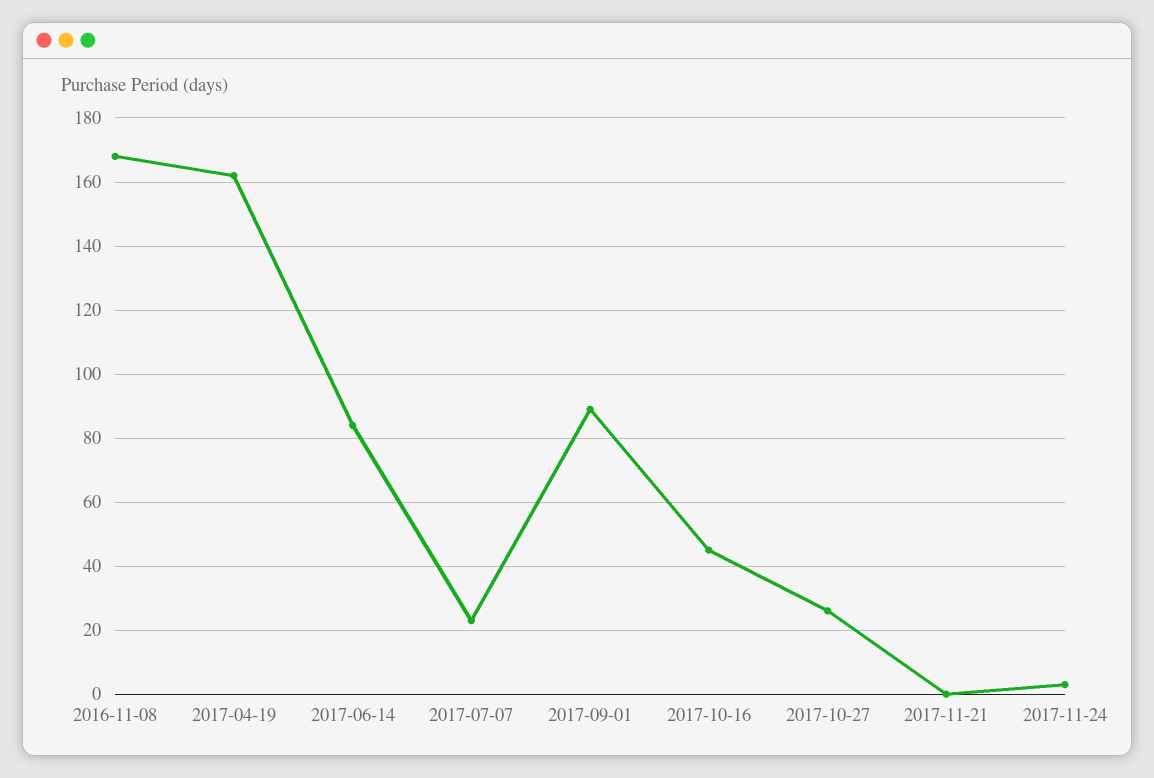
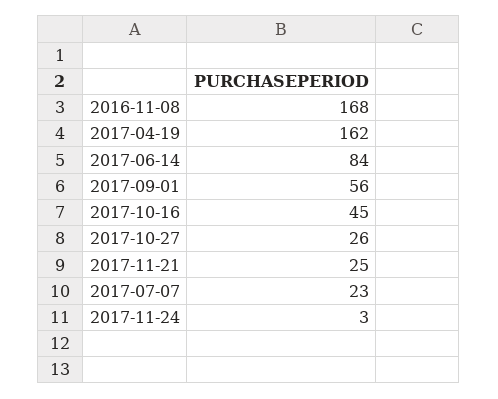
2017-09-01: 90 -> 56
2017-11-21: 0 -> 25

